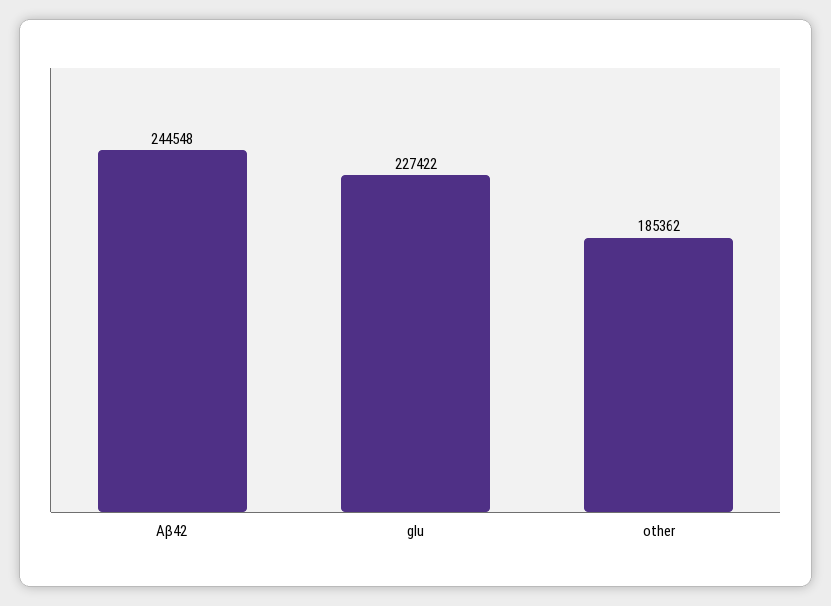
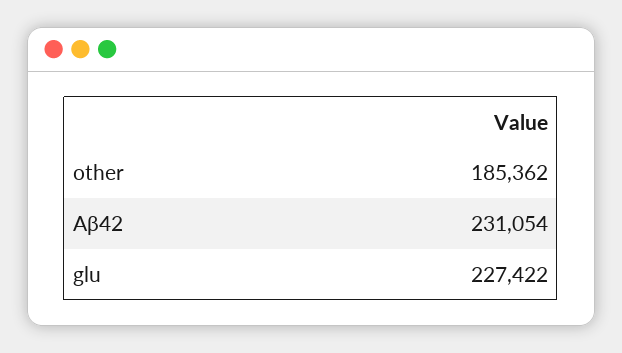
Aβ42: 244548 -> 231054

